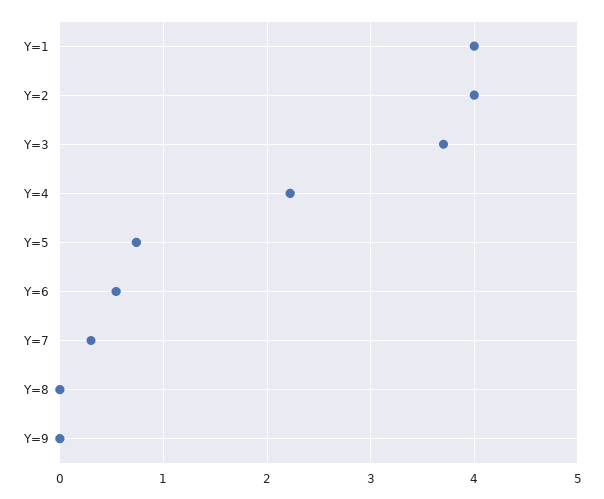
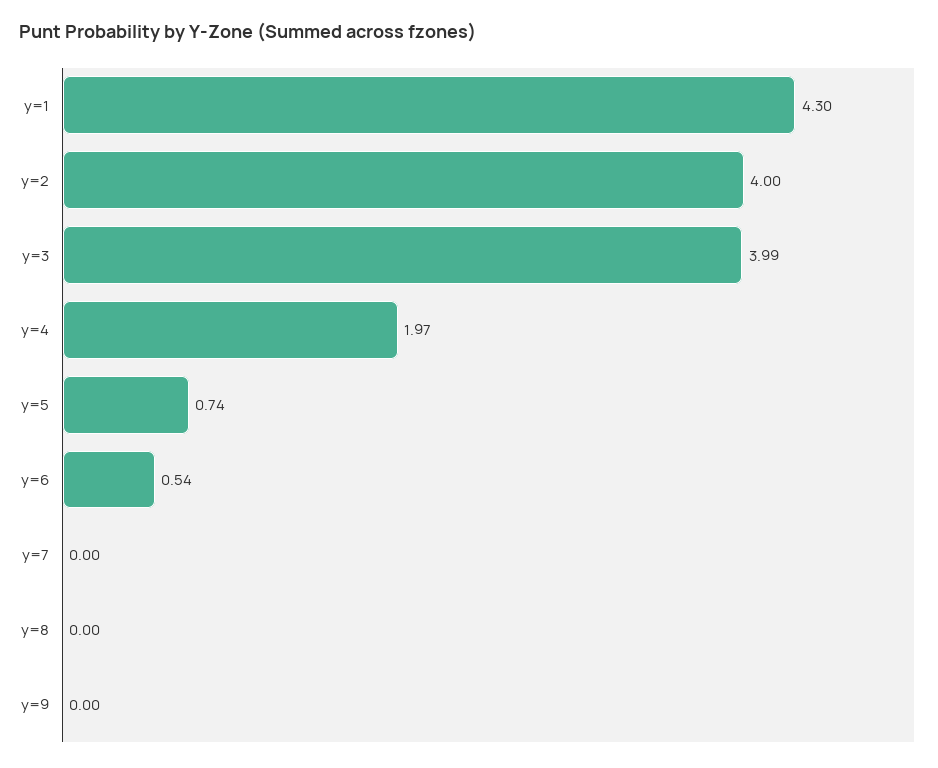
Y=1: 4 -> 4.3
Y=3: 3.7 -> 3.99
Y=4: 2.2 -> 1.97
Y=7: 0.3 -> 0

